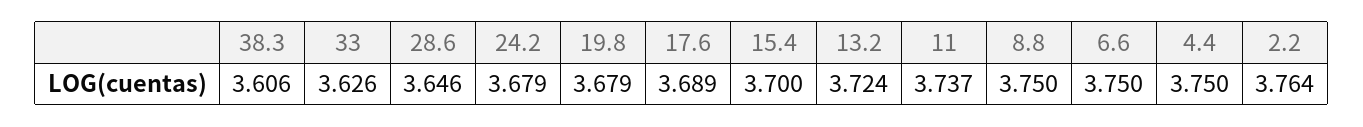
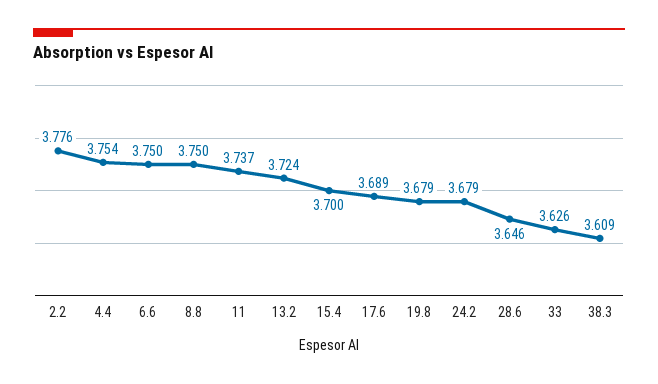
38.3: 3.606 -> 3.609
4.4: 3.75 -> 3.754
2.2: 3.764 -> 3.776

